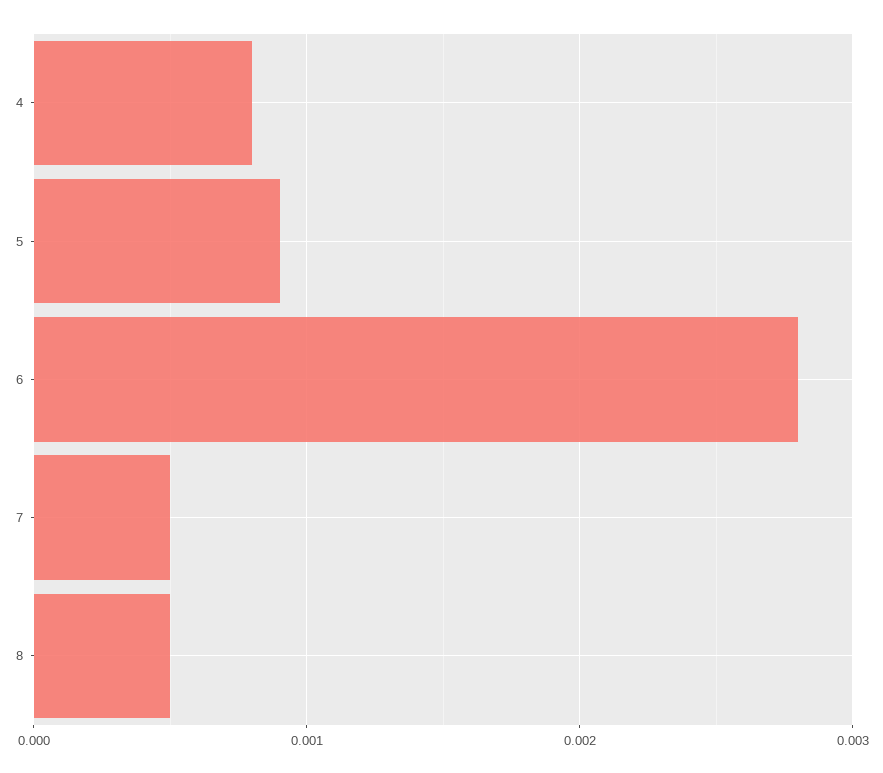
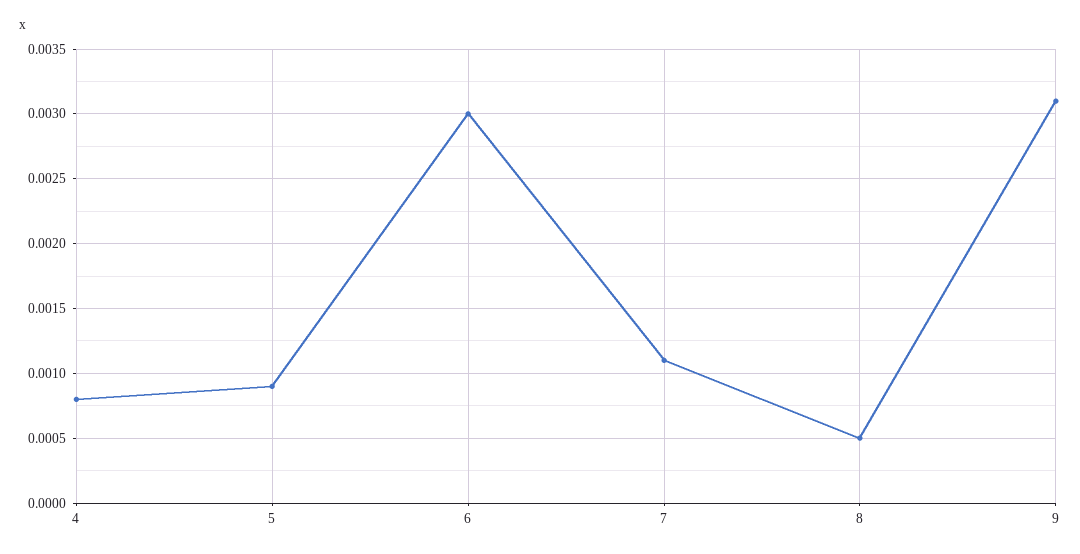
6: 0.0028 -> 0.003
7: 0.0005 -> 0.0011
9: none -> 0.0031

